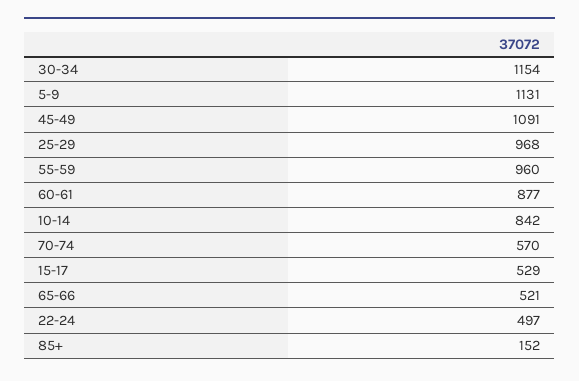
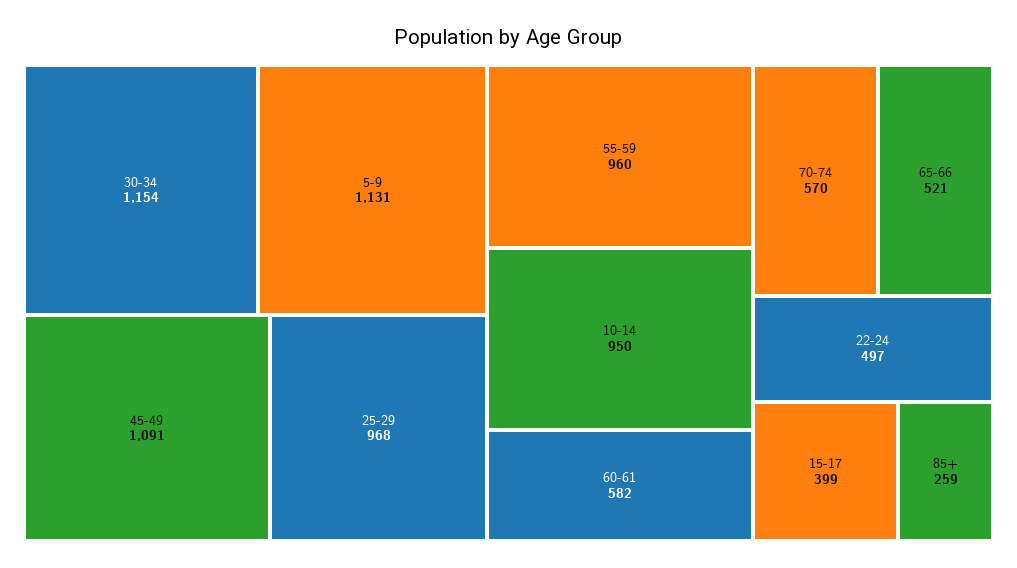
60-61: 877 -> 582
10-14: 842 -> 950
15-17: 529 -> 399
85+: 152 -> 259

